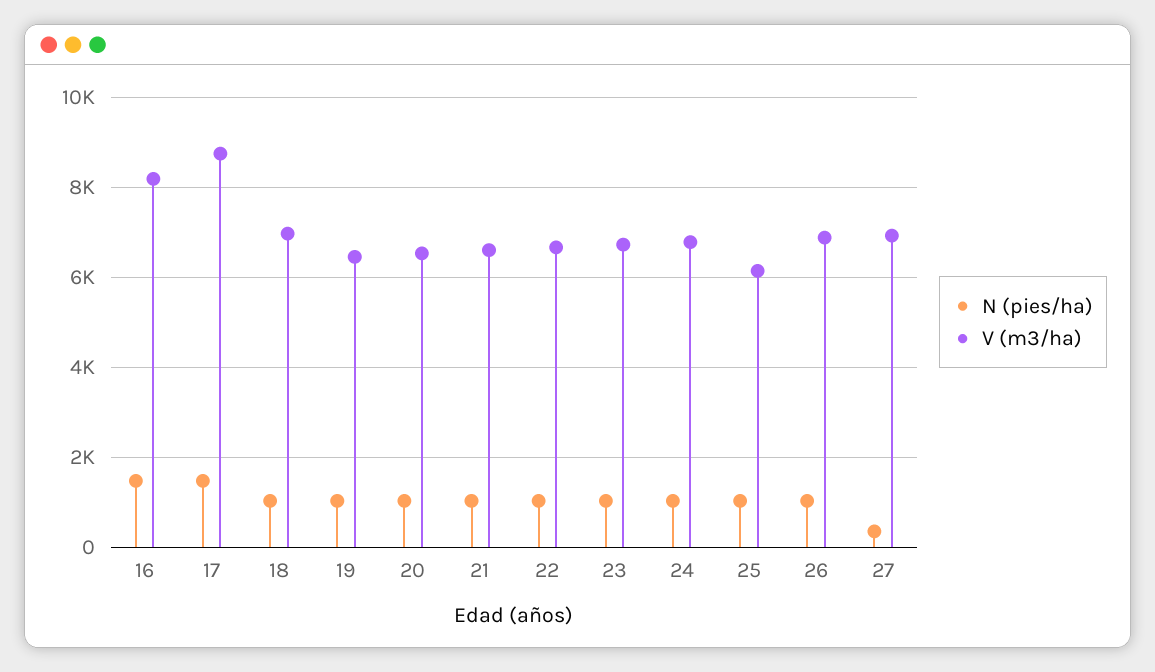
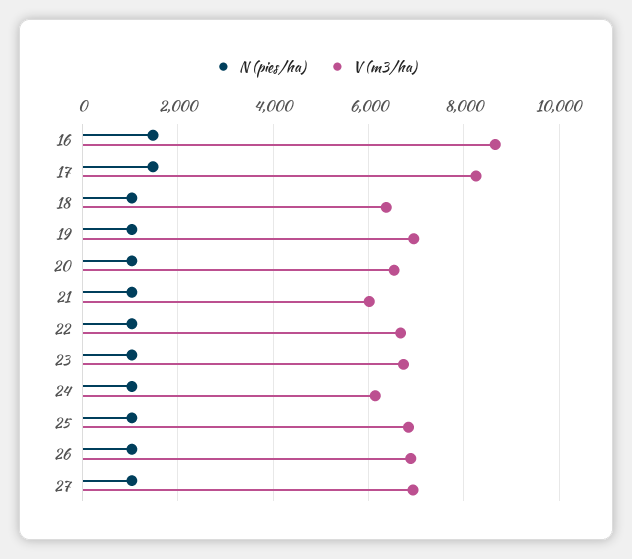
V (m3/ha), 16: 8200 -> 8600
V (m3/ha), 17: 8800 -> 8200
V (m3/ha), 18: 7000 -> 6400
V (m3/ha), 19: 6400 -> 7000
V (m3/ha), 21: 6600 -> 6000
V (m3/ha), 24: 6800 -> 6200
V (m3/ha), 25: 6200 -> 6800
N (pies/ha), 27: 400 -> 1000

